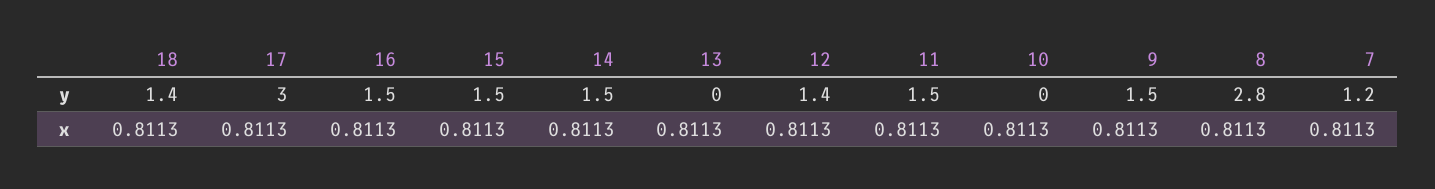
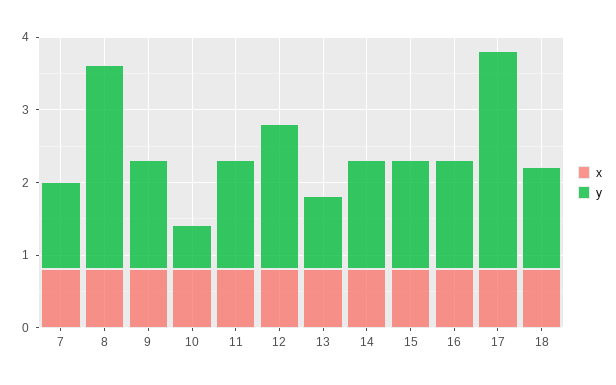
y, 13: 0 -> 1
y, 12: 1.4 -> 2
y, 10: 0 -> 0.6

